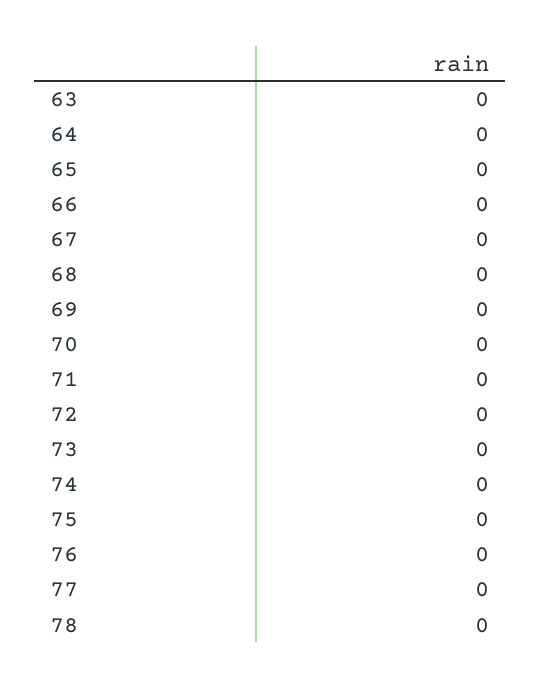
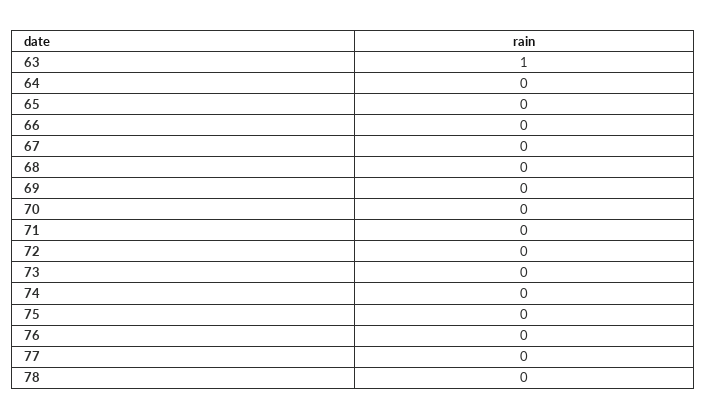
63: 0 -> 1

